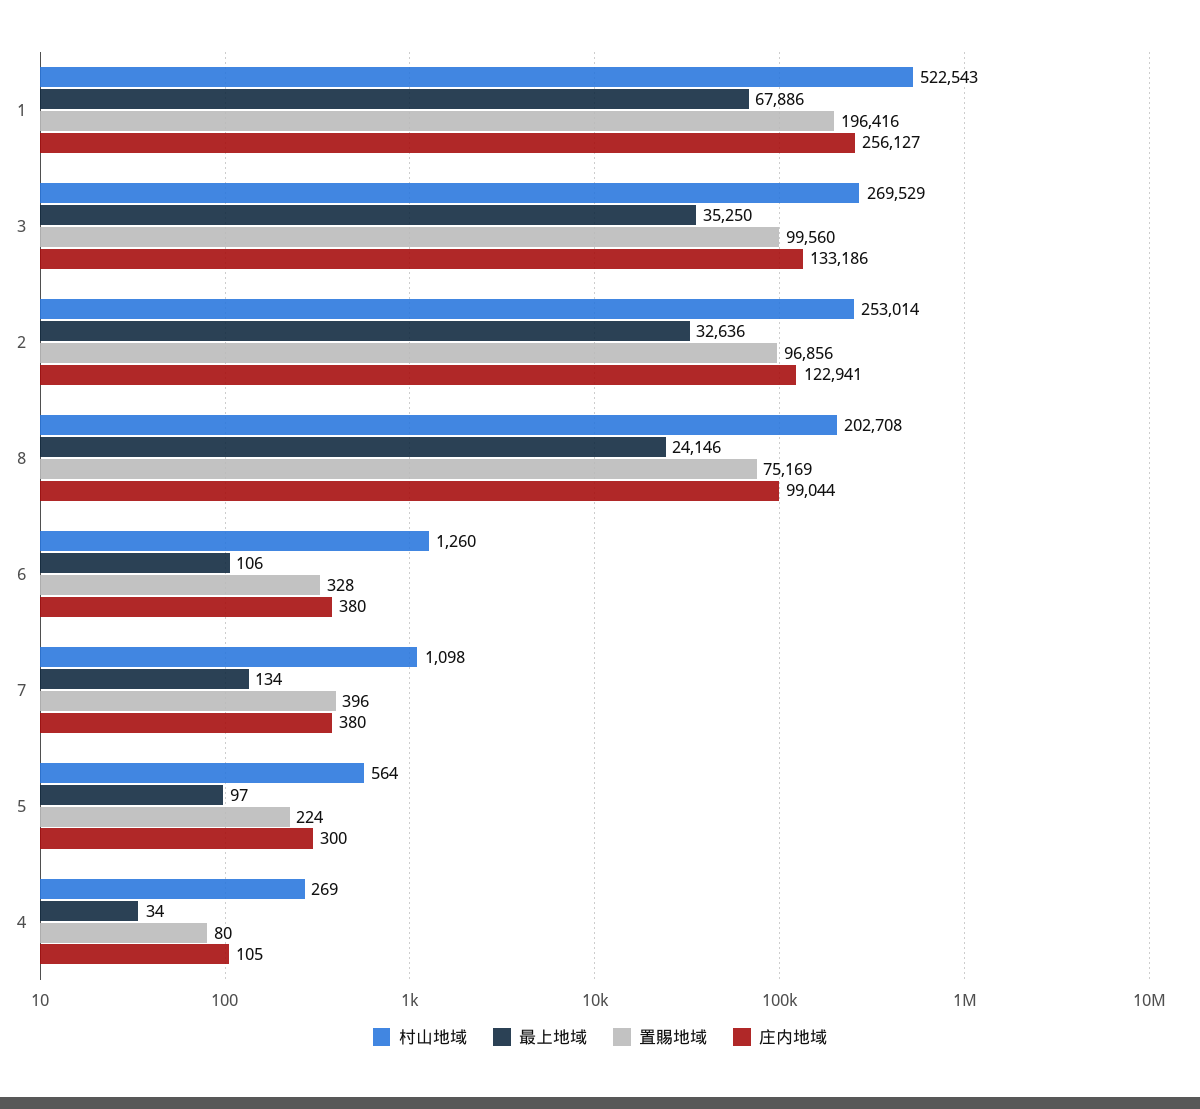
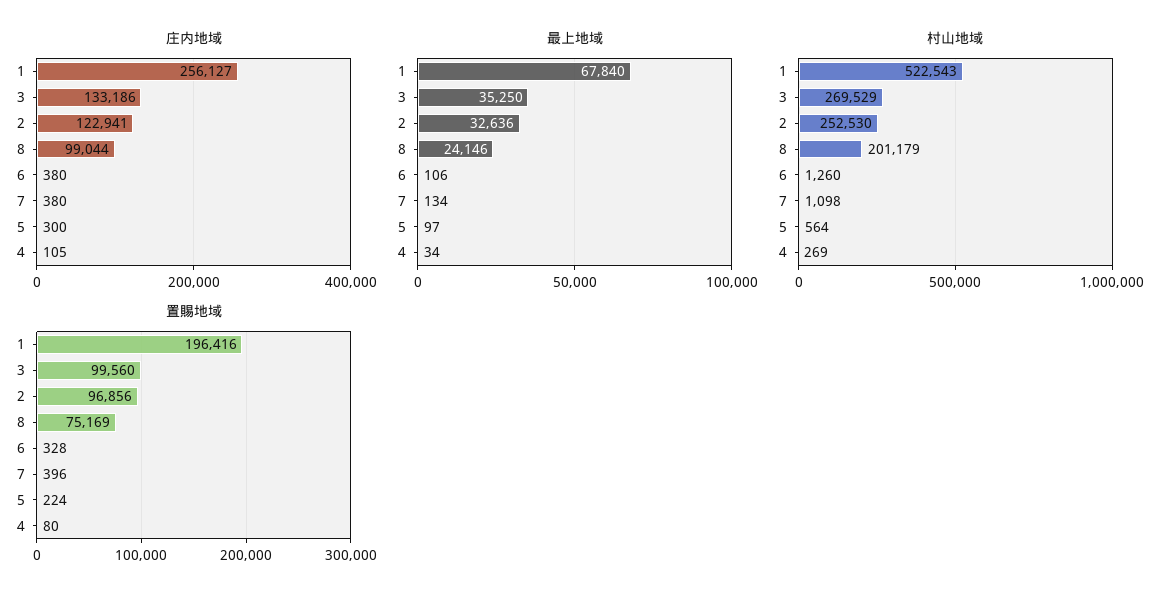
最上地域, 1: 67886 -> 67840
村山地域, 2: 253014 -> 252530
村山地域, 8: 202708 -> 201179

